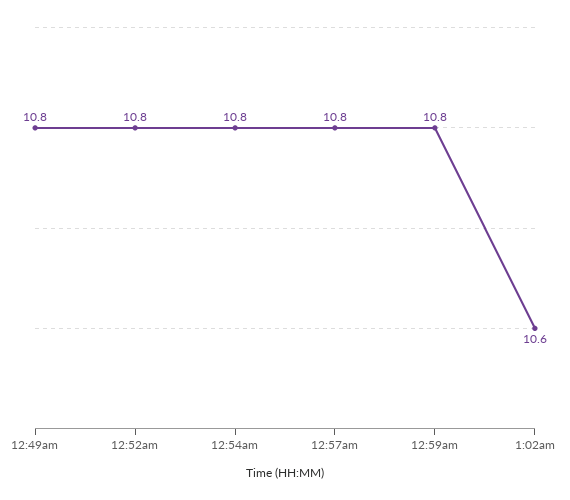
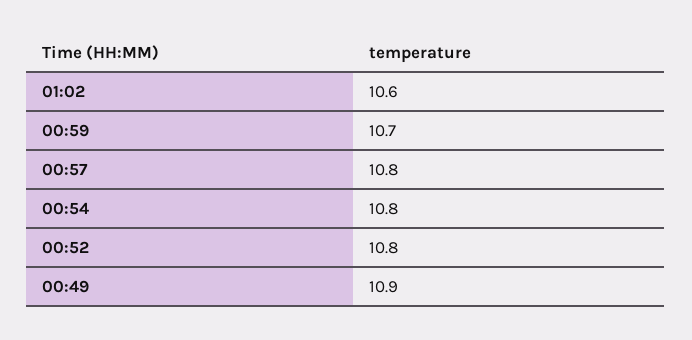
12:49am: 10.8 -> 10.9
12:59am: 10.8 -> 10.7

